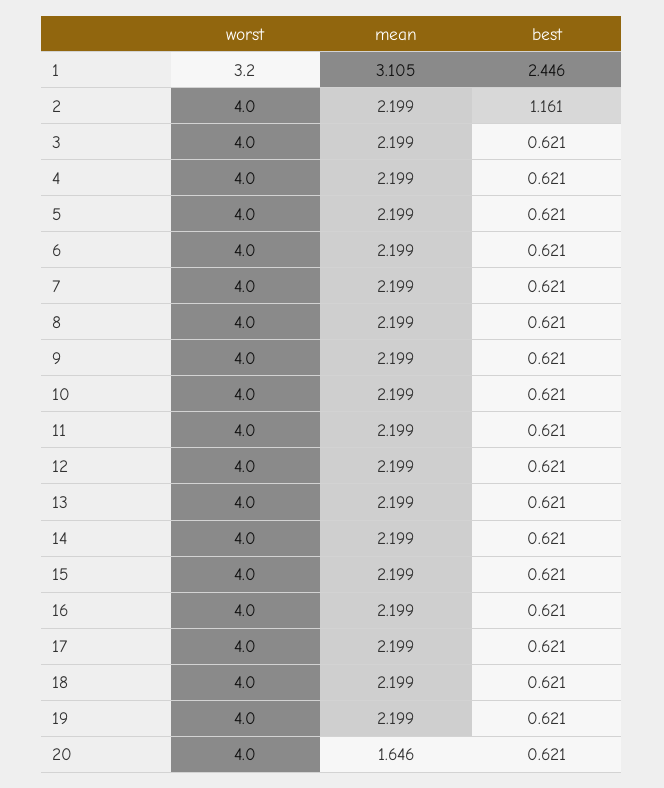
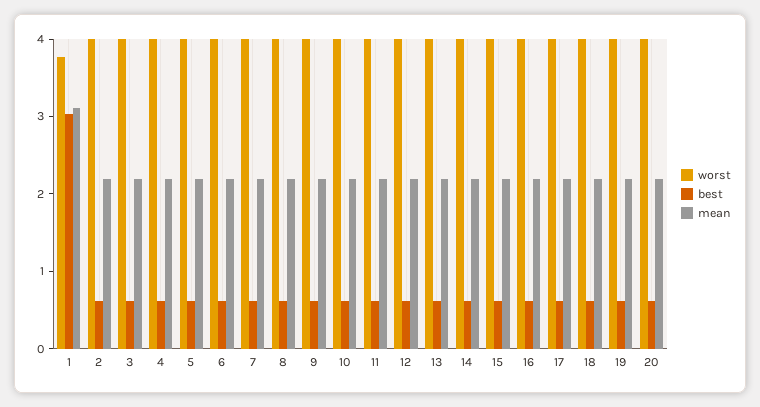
worst, 1: 3.2 -> 3.8
best, 1: 2.446 -> 3
best, 2: 1.161 -> 0.6
mean, 20: 1.646 -> 2.2

